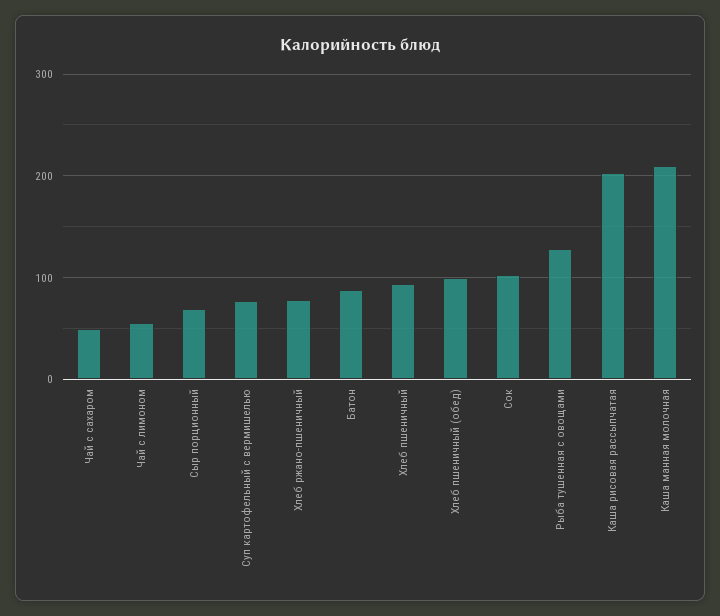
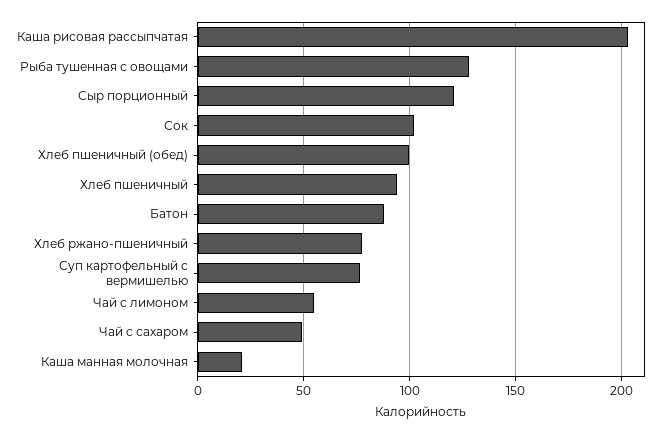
Сыр порционный: 70 -> 120
Каша манная молочная: 210 -> 20

